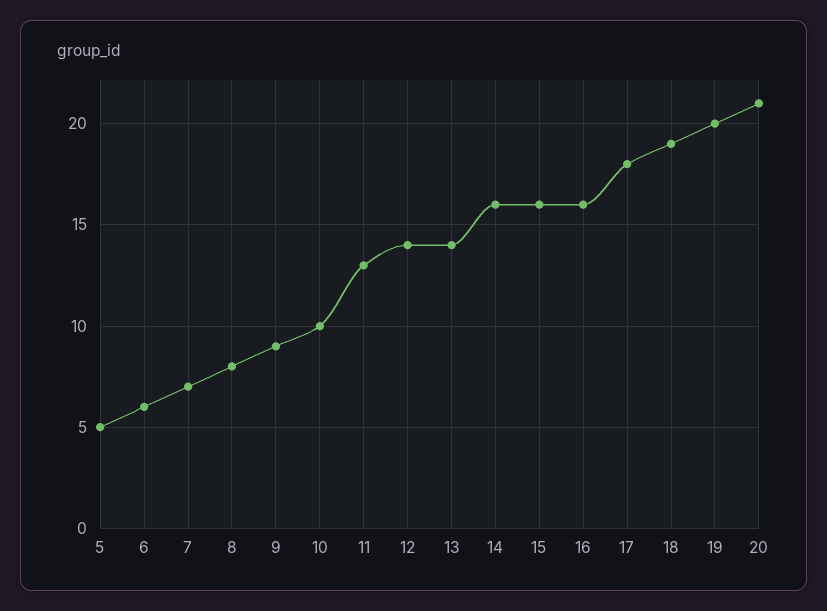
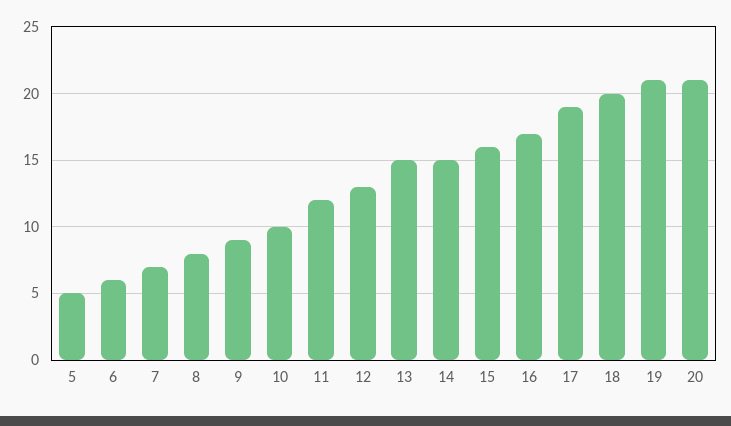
11: 13 -> 12
12: 14 -> 13
13: 14 -> 15
14: 16 -> 15
16: 16 -> 17
17: 18 -> 19
18: 19 -> 20
19: 20 -> 21

